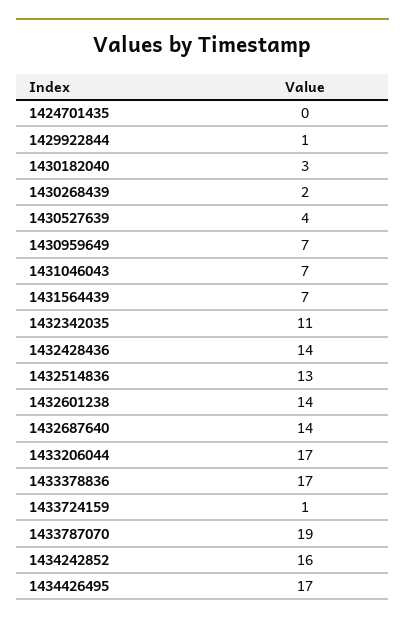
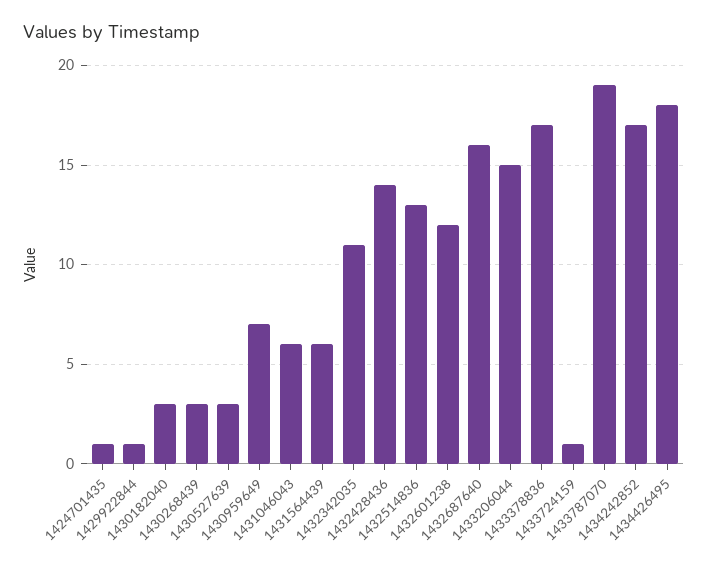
1424701435: 0 -> 1
1430268439: 2 -> 3
1430527639: 4 -> 3
1431046043: 7 -> 6
1431564439: 7 -> 6
1432601238: 14 -> 12
1432687640: 14 -> 16
1433206044: 17 -> 15
1434242852: 16 -> 17
1434426495: 17 -> 18

